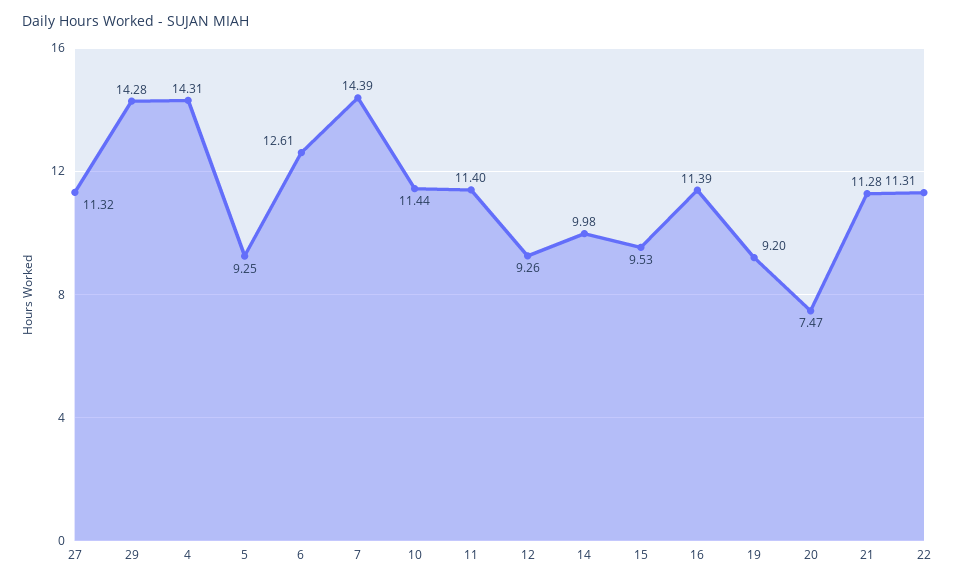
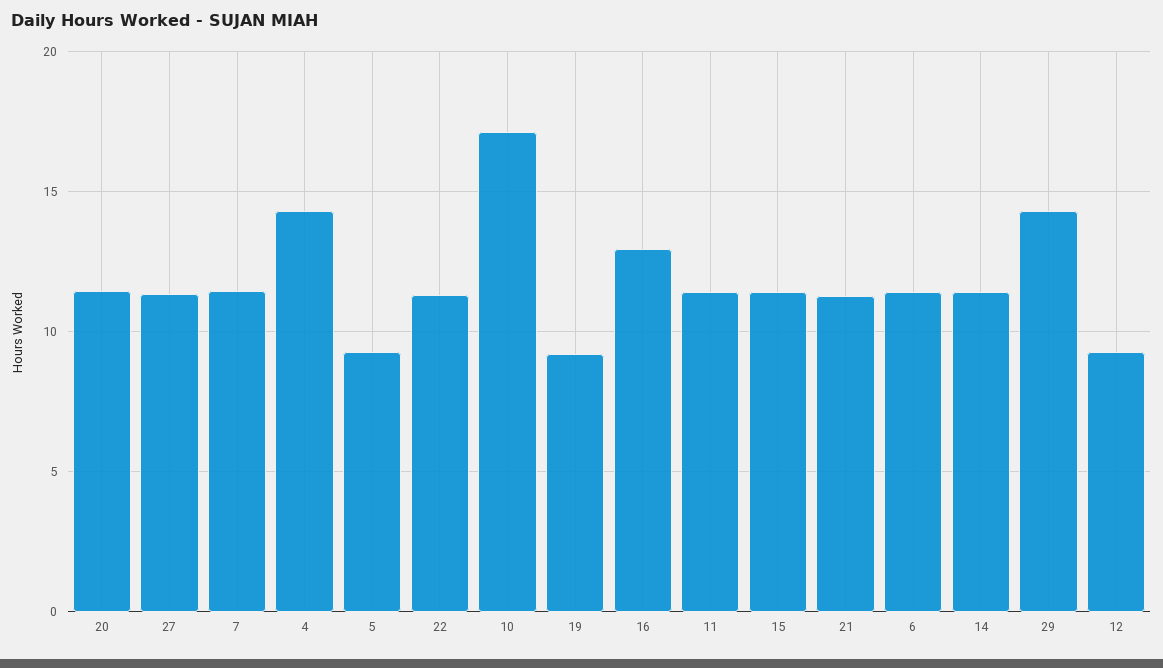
6: 12.61 -> 11.5
7: 14.39 -> 11.5
10: 11.44 -> 17
14: 9.98 -> 11.5
15: 9.53 -> 11.5
16: 11.39 -> 13
20: 7.47 -> 11.5

